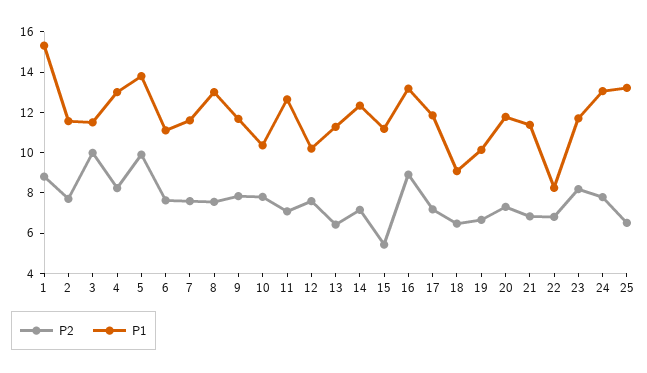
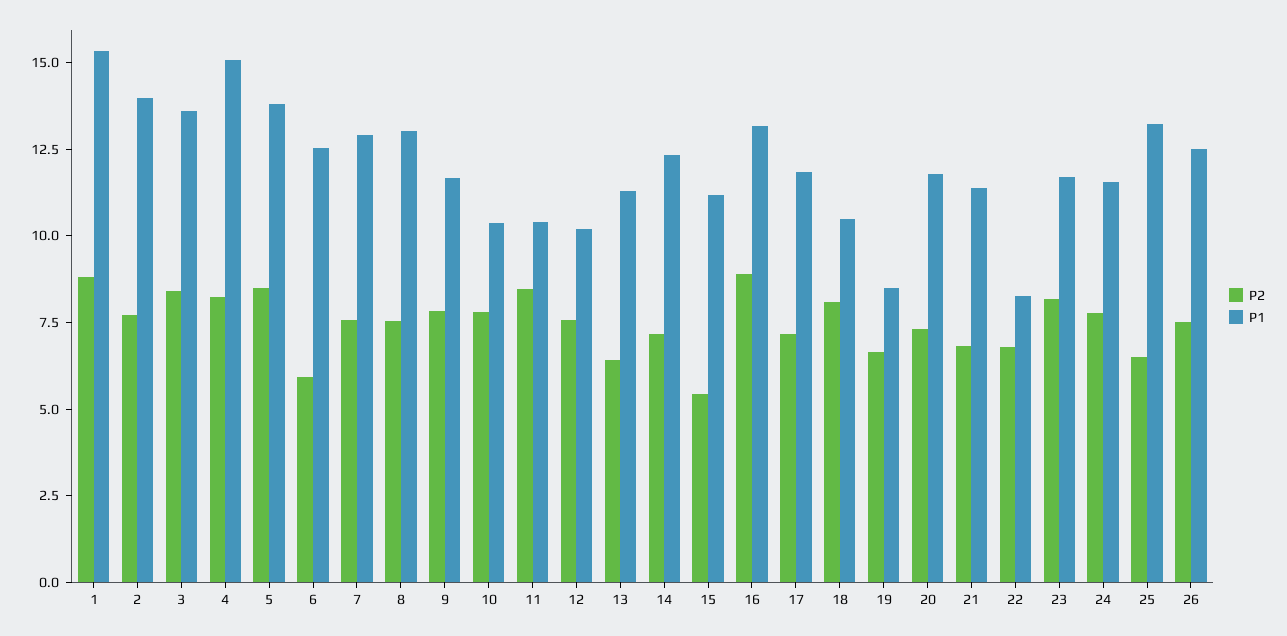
P1, 2: 11.5 -> 14
P2, 3: 10 -> 8.5
P1, 3: 11.5 -> 13.5
P1, 4: 13 -> 15
P2, 5: 10 -> 8.5
P2, 6: 7.5 -> 6
P1, 6: 11 -> 12.5
P1, 7: 11.5 -> 13
P2, 11: 7 -> 8.5
P1, 11: 12.5 -> 10.5
P2, 18: 6.5 -> 8
P1, 18: 9 -> 10.5
P1, 19: 10 -> 8.5
P1, 24: 13 -> 11.5
P2, 26: none -> 7.5
P1, 26: none -> 12.5

